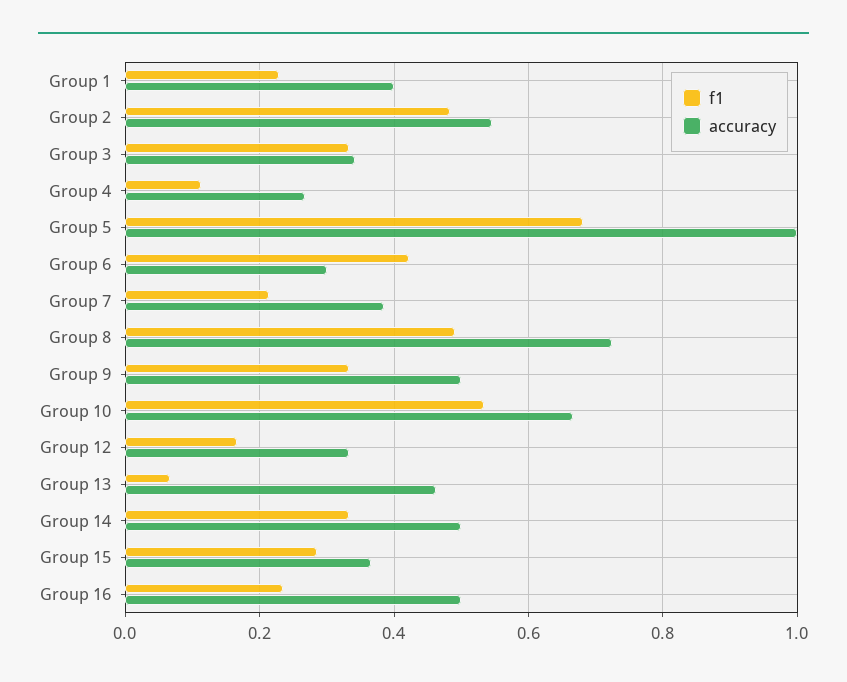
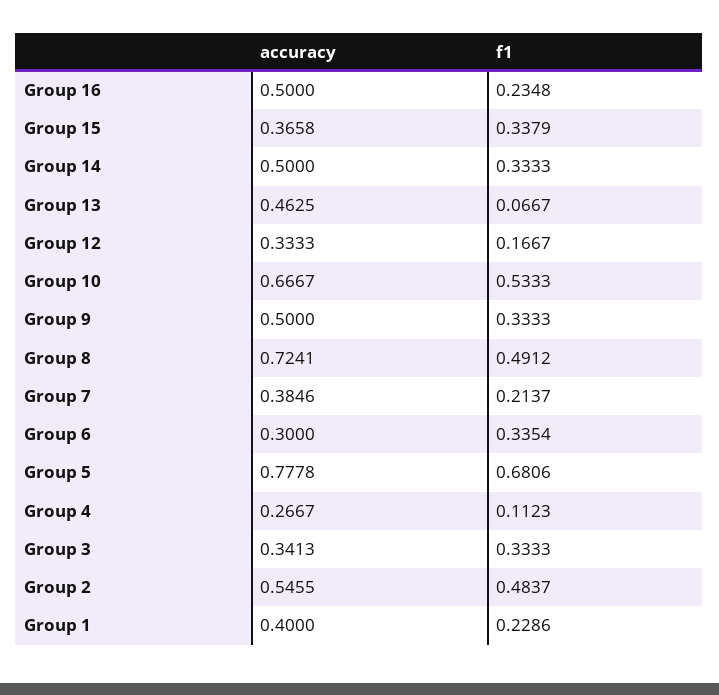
accuracy, Group 5: 1 -> 0.7778
f1, Group 6: 0.42 -> 0.3354
f1, Group 15: 0.28 -> 0.3379

